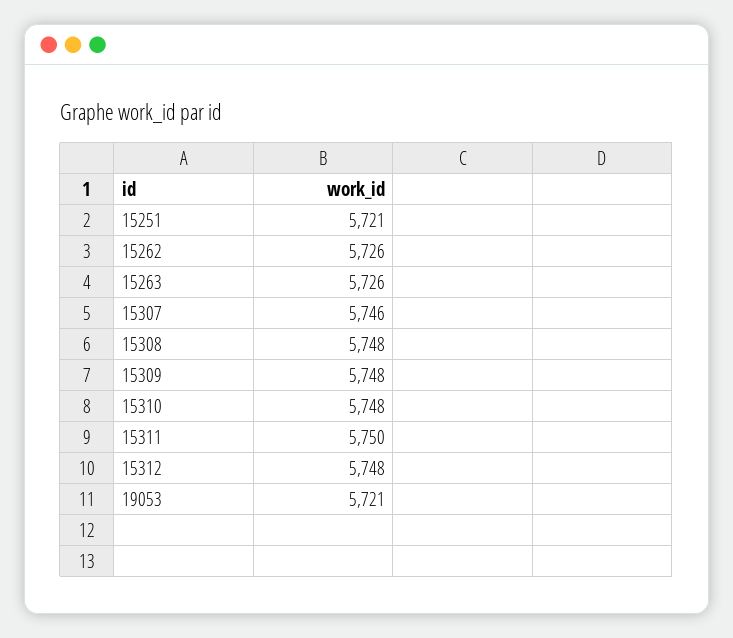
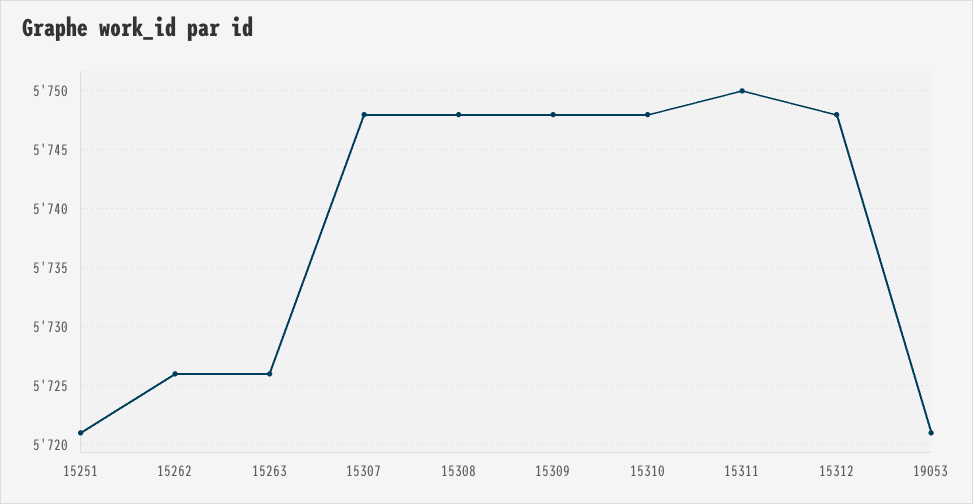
15307: 5746 -> 5748

